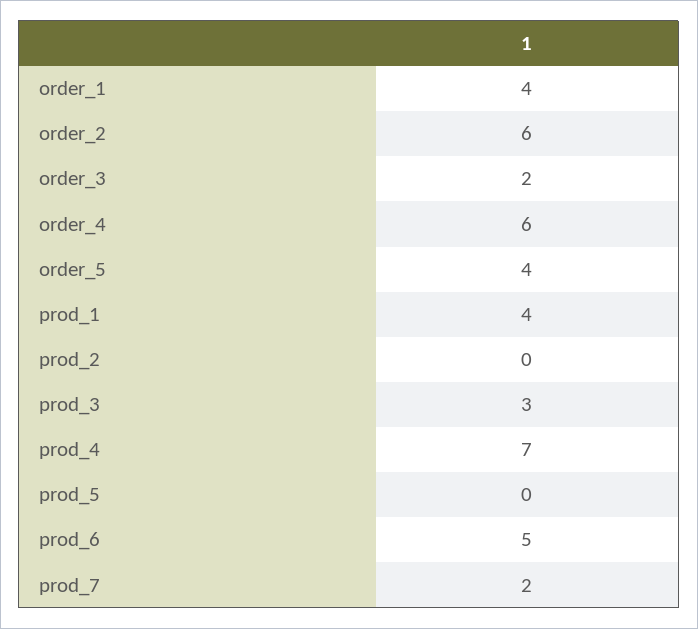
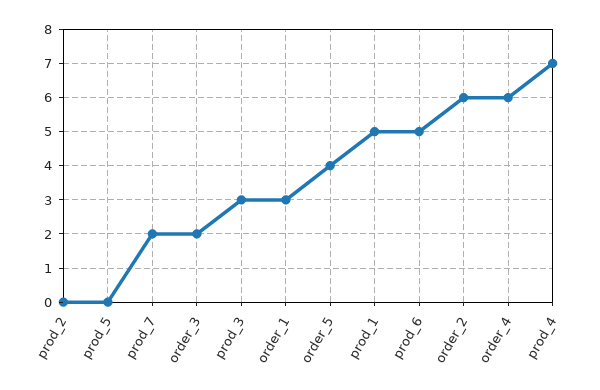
order_1: 4 -> 3
prod_1: 4 -> 5

